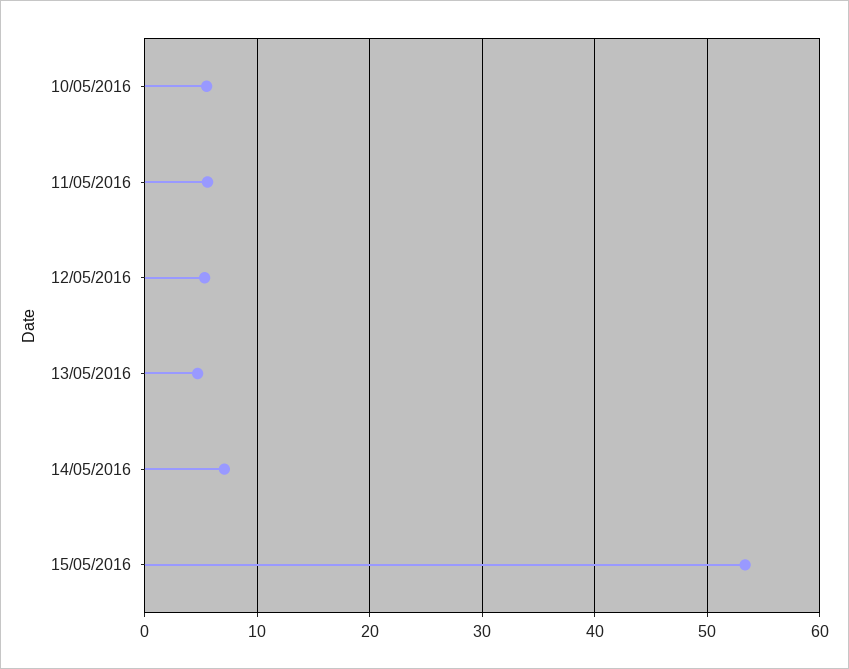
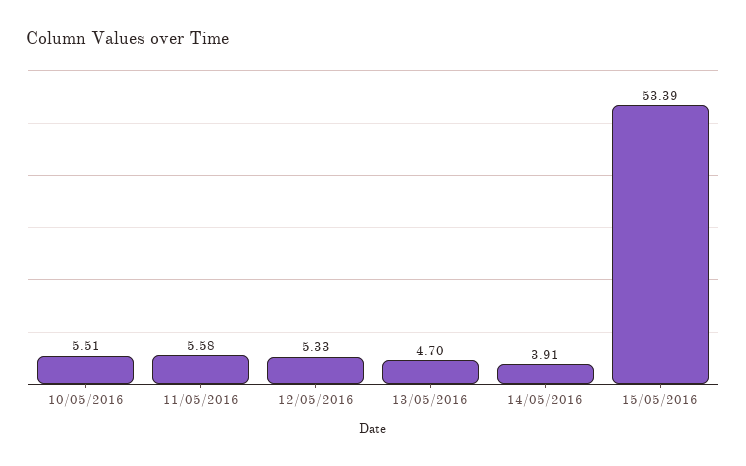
14/05/2016: 7 -> 3.91

